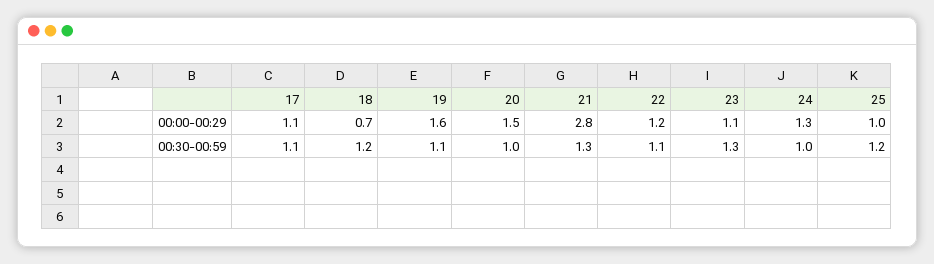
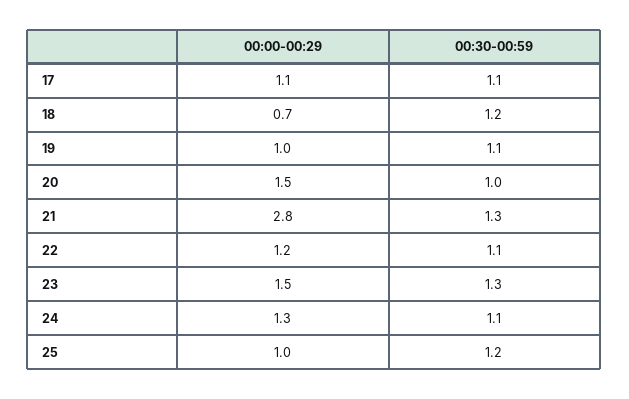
19, 00:00-00:29: 1.6 -> 1
23, 00:00-00:29: 1.1 -> 1.5
24, 00:30-00:59: 1 -> 1.1

